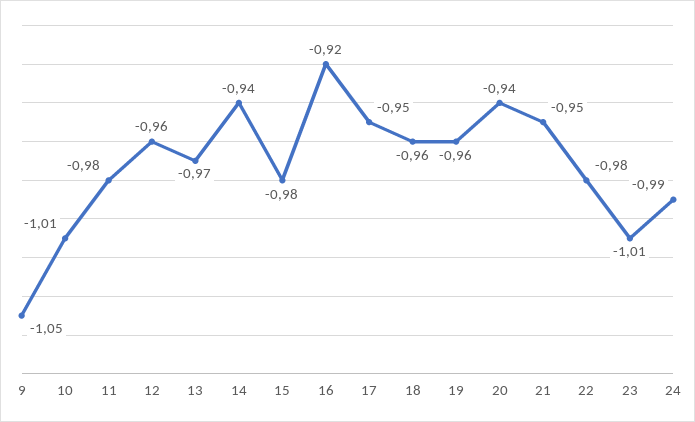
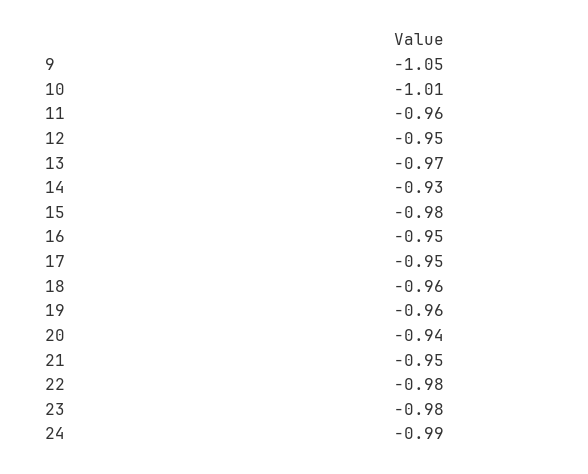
11: -0.98 -> -0.96
12: -0.96 -> -0.95
14: -0.94 -> -0.93
16: -0.92 -> -0.95
23: -1.01 -> -0.98

